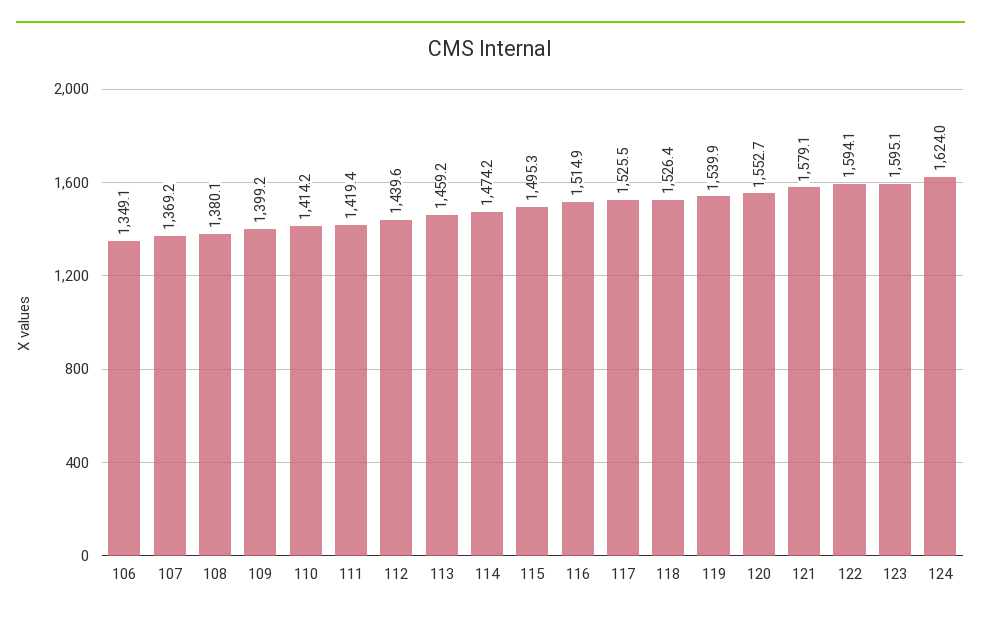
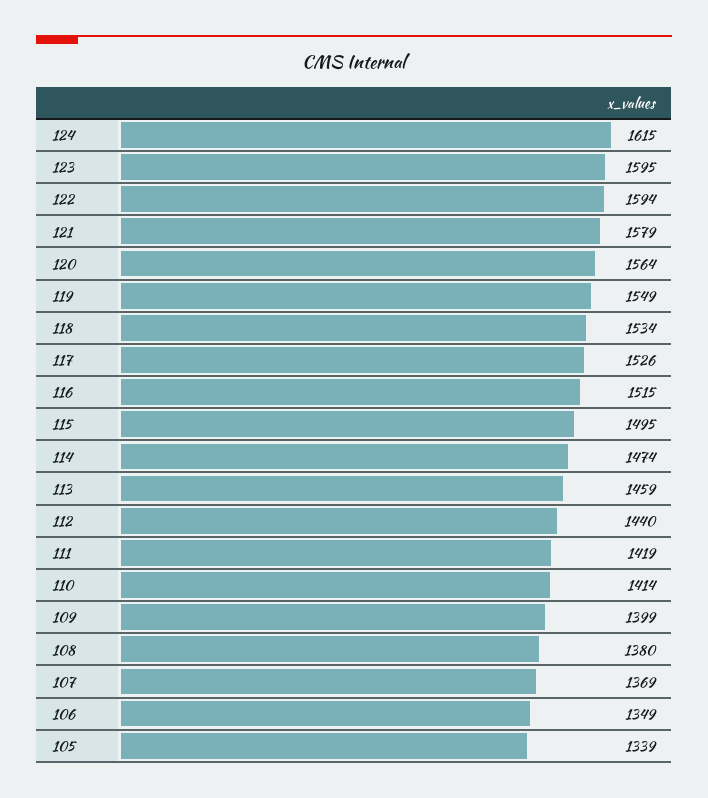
118: 1526.4 -> 1534
119: 1539.9 -> 1549
120: 1552.7 -> 1564
124: 1624 -> 1615
105: none -> 1339

